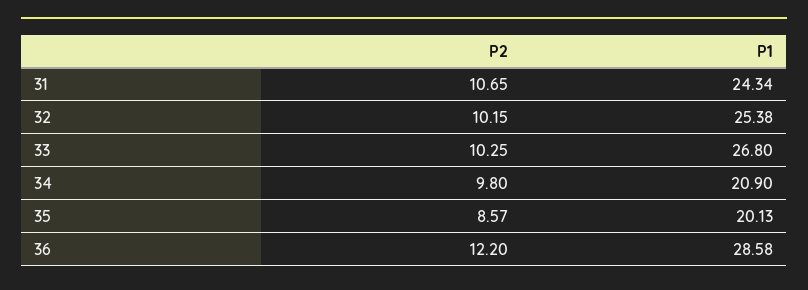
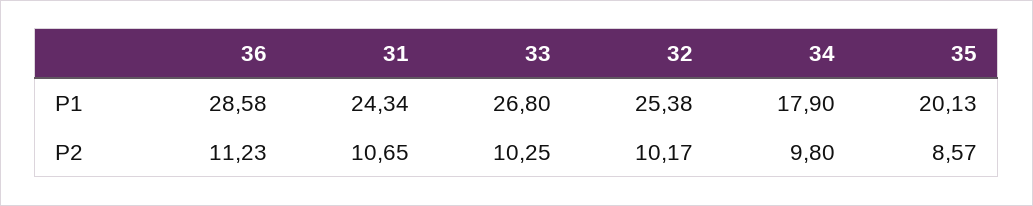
P2, 32: 10.15 -> 10.17
P1, 34: 20.9 -> 17.9
P2, 36: 12.2 -> 11.23

